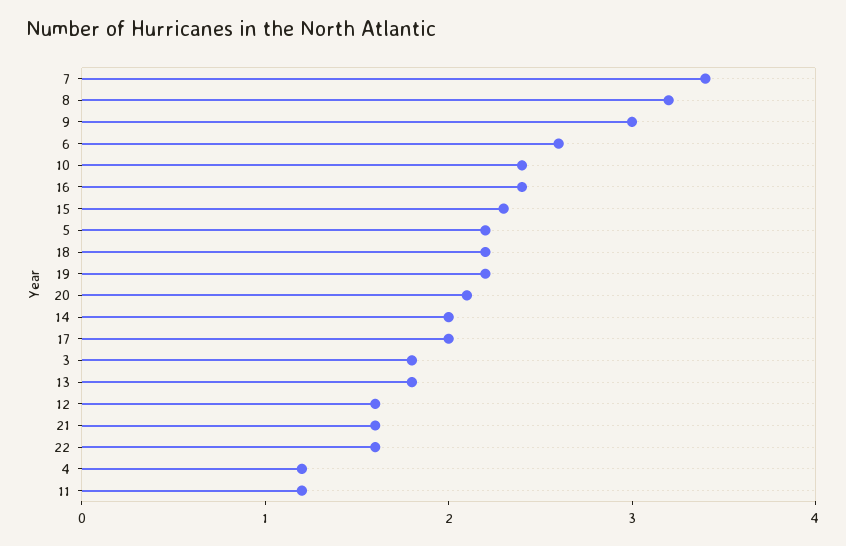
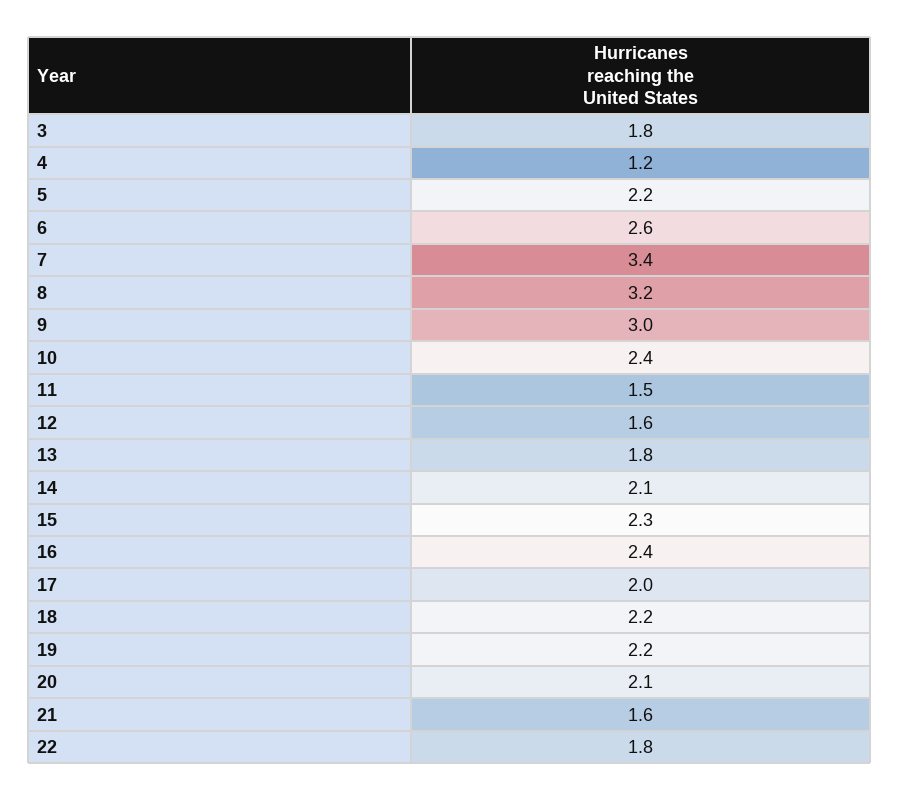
14: 2 -> 2.1
22: 1.6 -> 1.8
11: 1.2 -> 1.5

